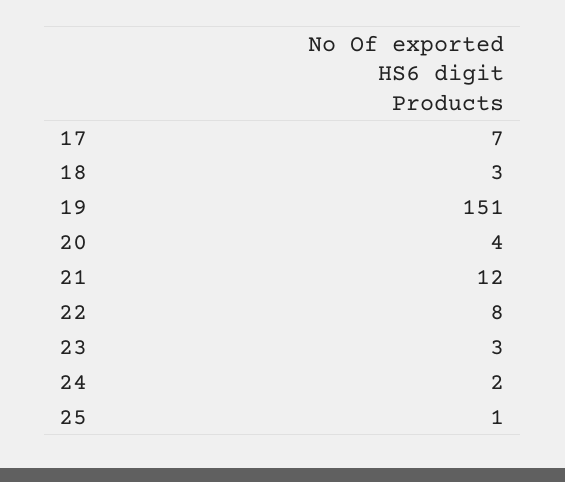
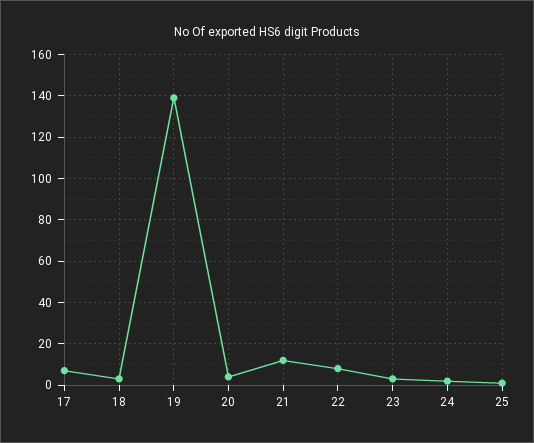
19: 151 -> 140

